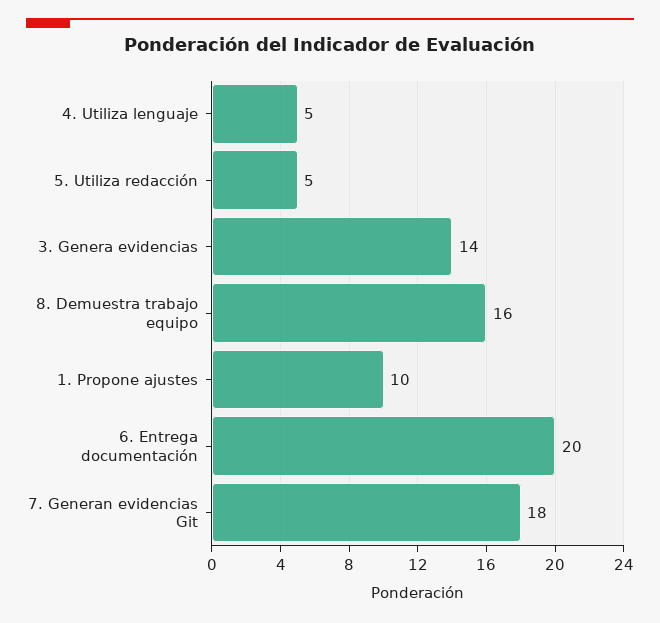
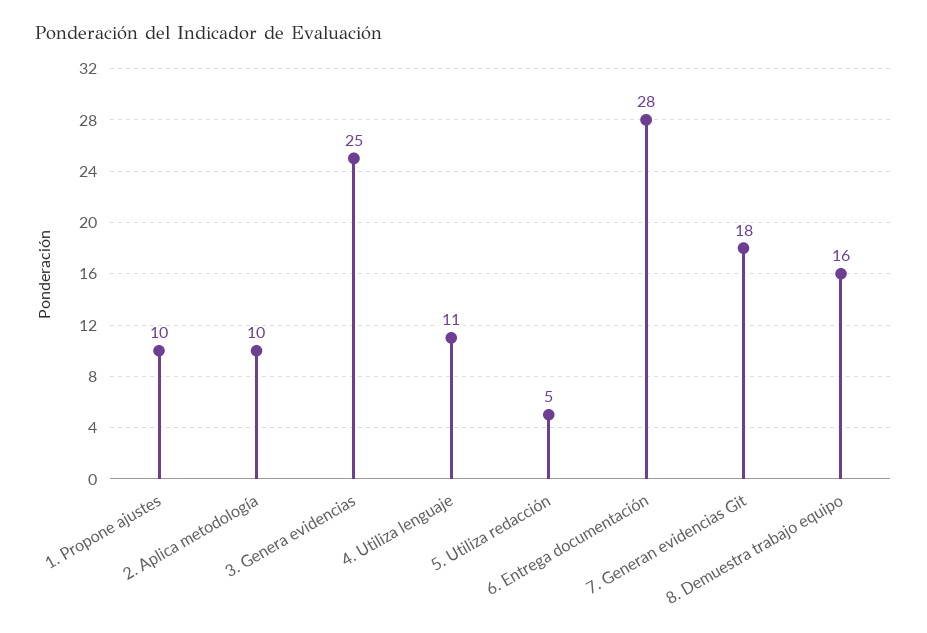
4. Utiliza lenguaje: 5 -> 11
3. Genera evidencias: 14 -> 25
6. Entrega documentación: 20 -> 28
2. Aplica metodología: none -> 10

